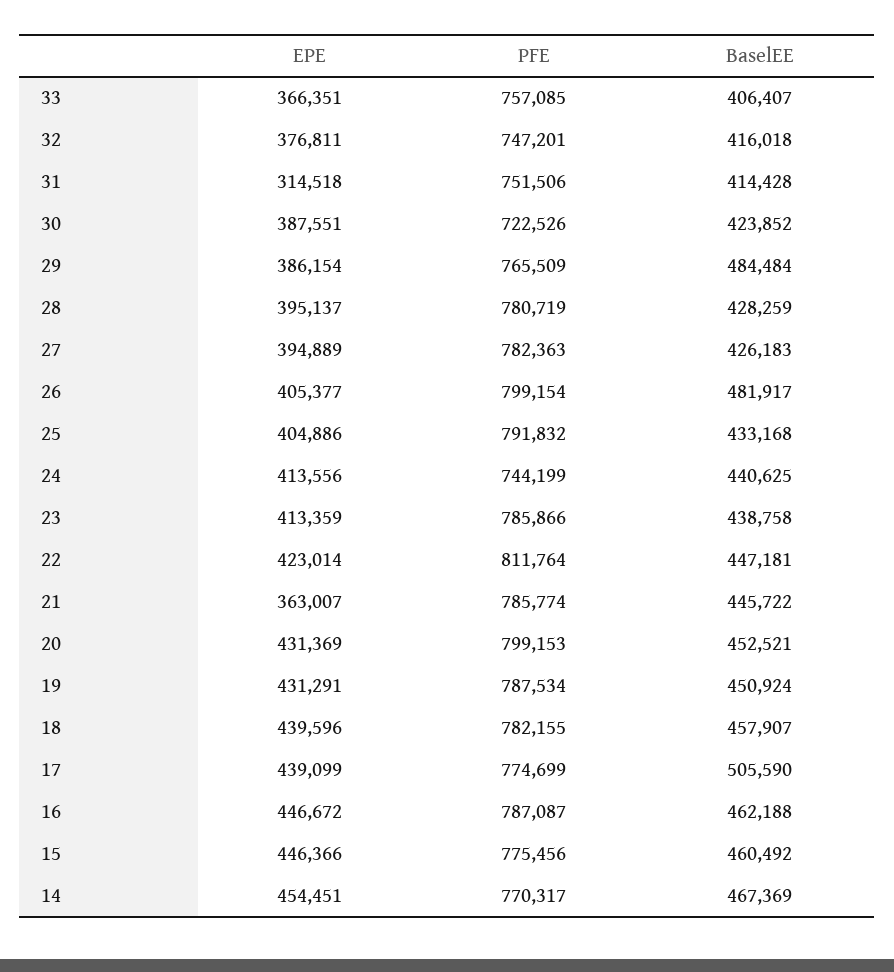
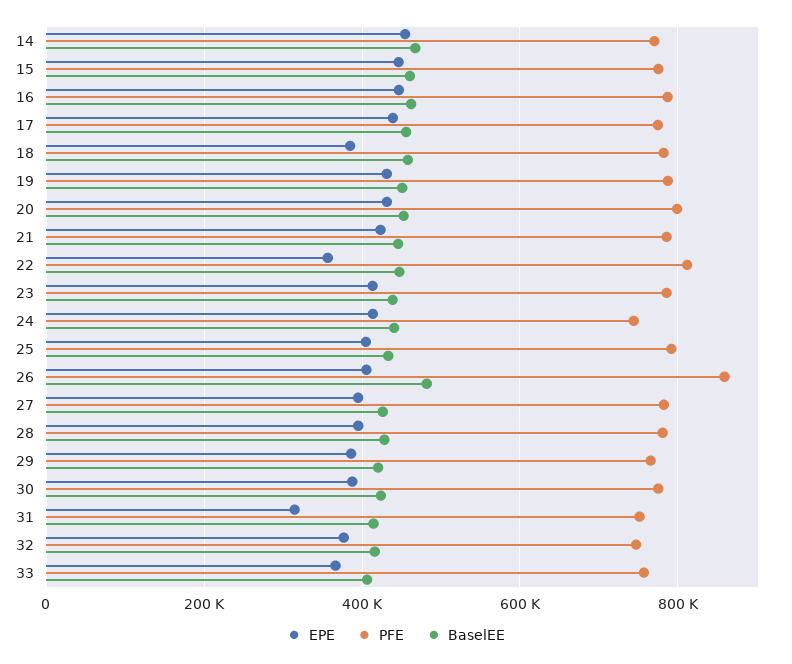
PFE, 30: 722526 -> 780000
BaselEE, 29: 484484 -> 420000
PFE, 26: 799154 -> 860000
EPE, 22: 423014 -> 360000
EPE, 21: 363007 -> 420000
EPE, 18: 439596 -> 380000
BaselEE, 17: 505590 -> 460000

